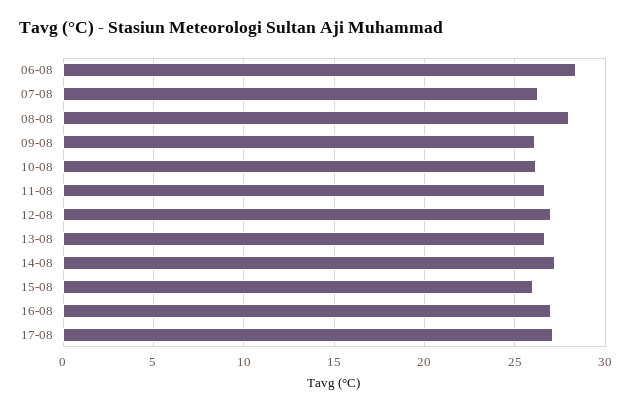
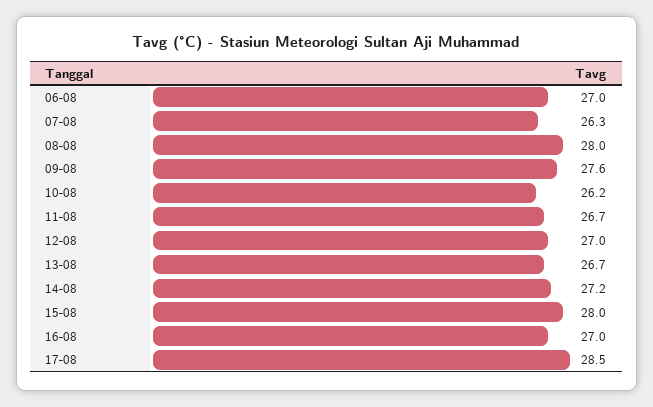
06-08: 28.5 -> 27
09-08: 26 -> 27.6
15-08: 26 -> 28
17-08: 27 -> 28.5

